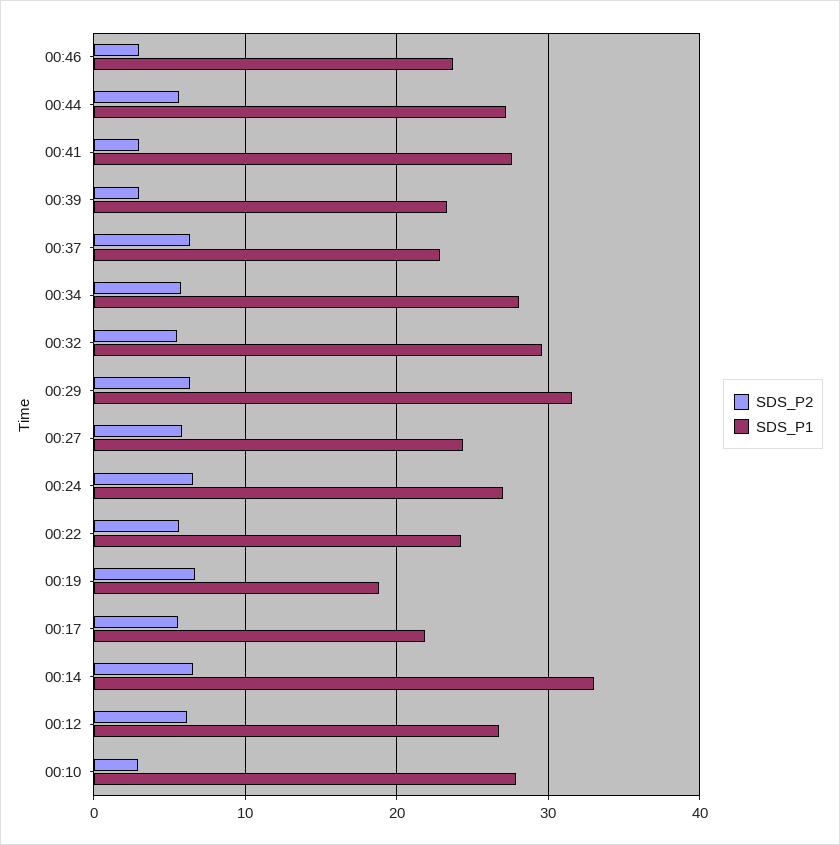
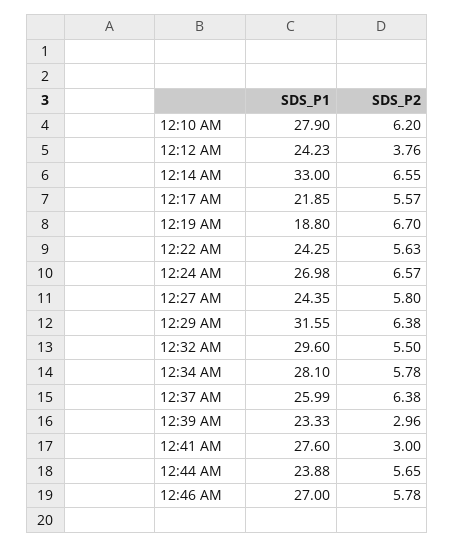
SDS_P2, 00:46: 3 -> 5.78
SDS_P1, 00:46: 24 -> 27
SDS_P1, 00:44: 27 -> 23.88
SDS_P1, 00:37: 23 -> 25.99
SDS_P2, 00:12: 6 -> 3.76
SDS_P1, 00:12: 27 -> 24.23
SDS_P2, 00:10: 3 -> 6.2

